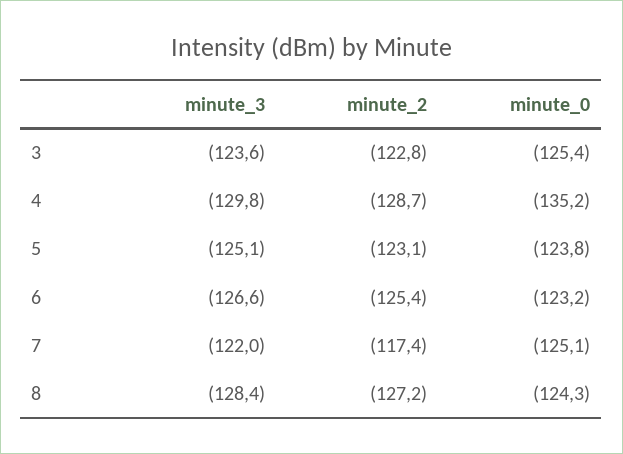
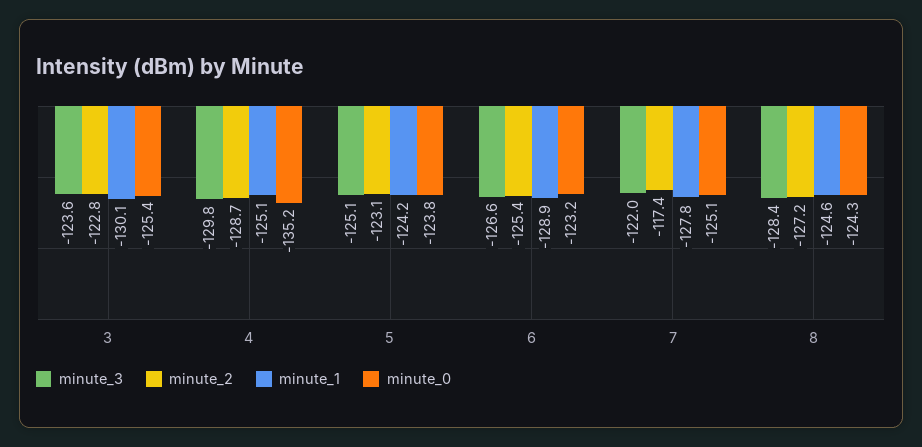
minute_1, 3: none -> -130.1
minute_1, 4: none -> -125.1
minute_1, 5: none -> -124.2
minute_1, 6: none -> -128.9
minute_1, 7: none -> -127.8
minute_1, 8: none -> -124.6

